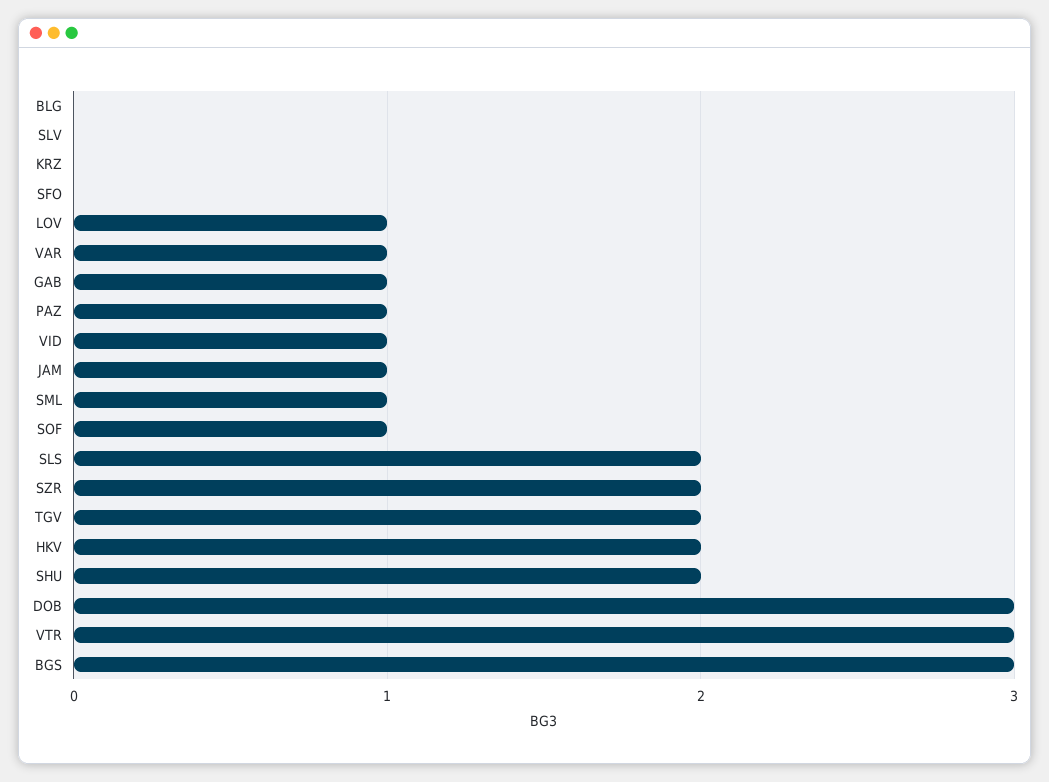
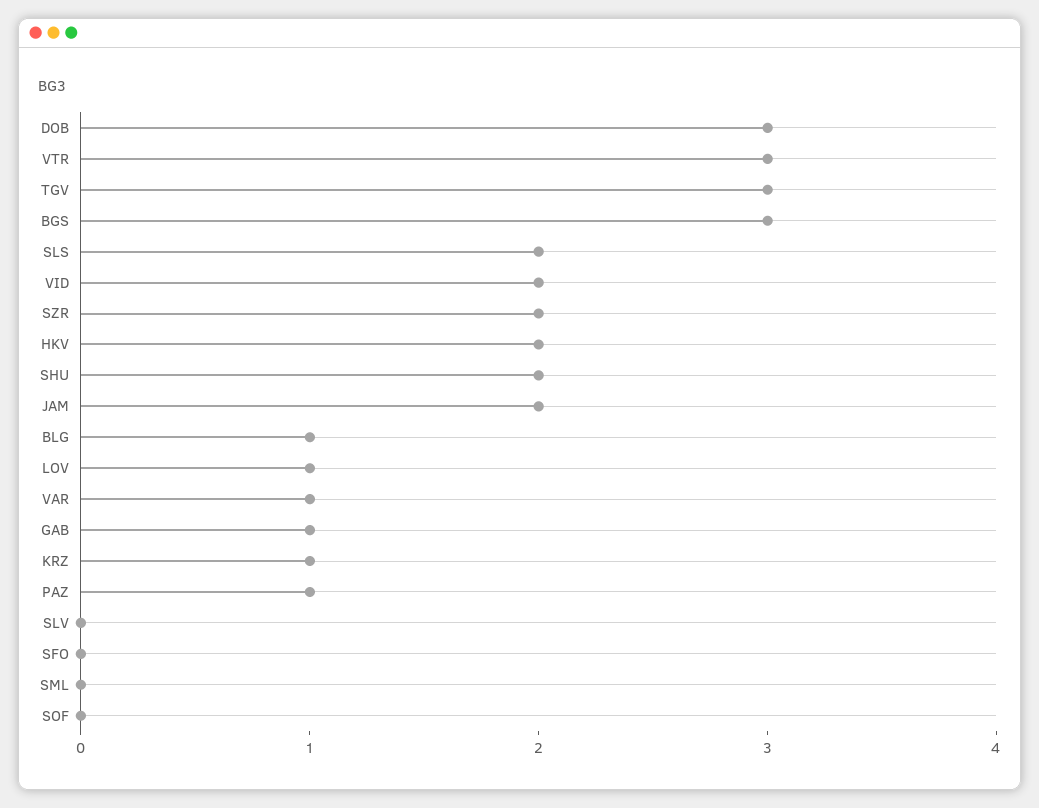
BLG: 0 -> 1
KRZ: 0 -> 1
VID: 1 -> 2
JAM: 1 -> 2
SML: 1 -> 0
SOF: 1 -> 0
TGV: 2 -> 3

